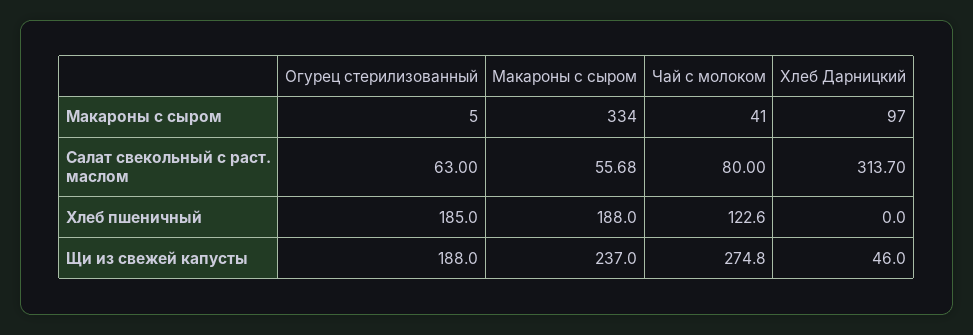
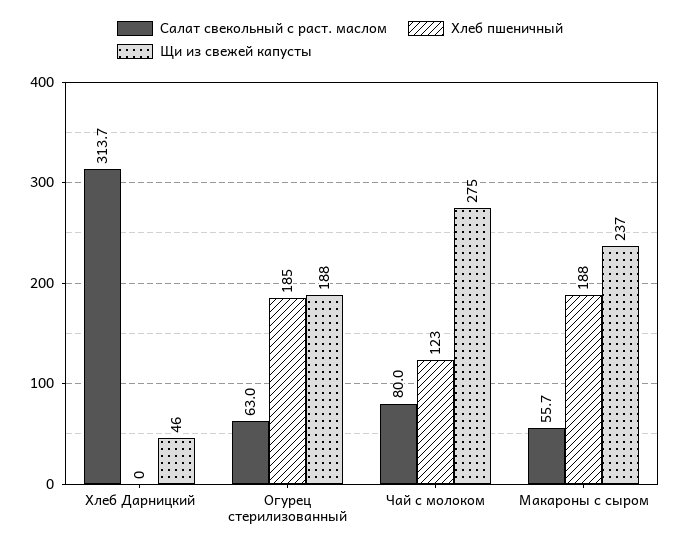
Макароны с сыром, Огурец стерилизованный: 5 -> none
Макароны с сыром, Макароны с сыром: 334 -> none
Макароны с сыром, Чай с молоком: 41 -> none
Макароны с сыром, Хлеб Дарницкий: 97 -> none

